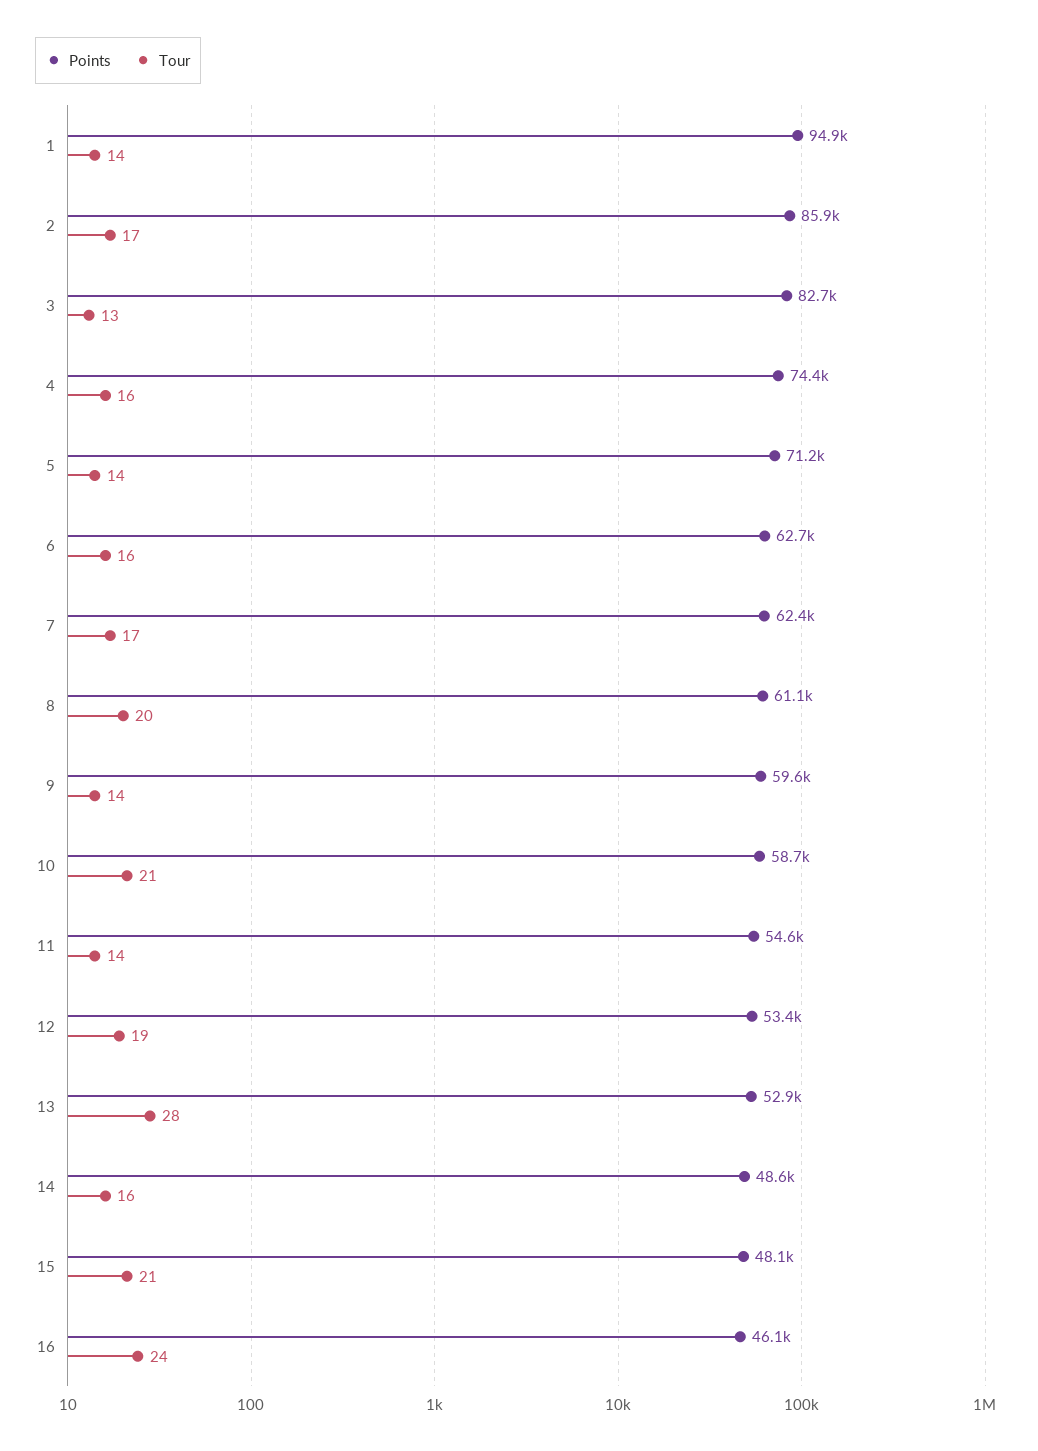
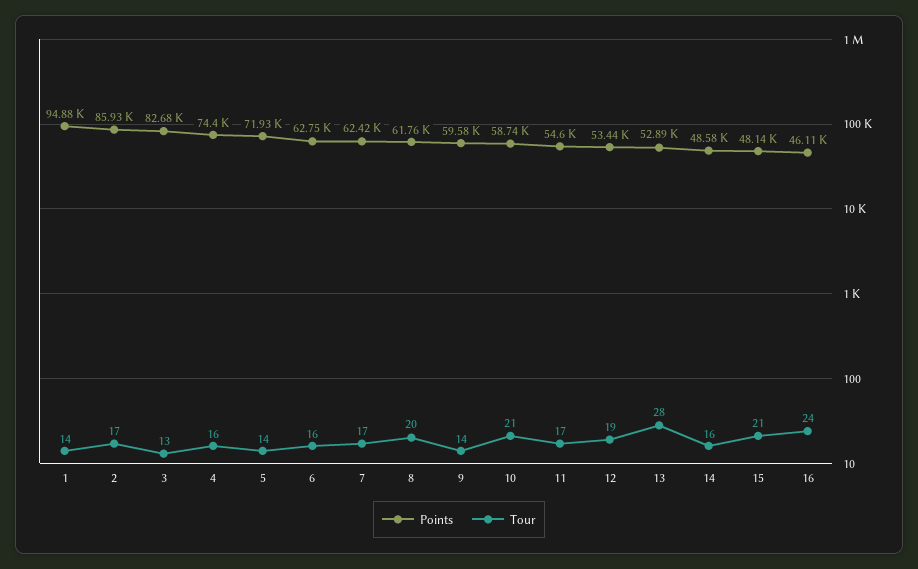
Points, 5: 71200 -> 71930
Points, 8: 61100 -> 61760
Tour, 11: 14 -> 17

